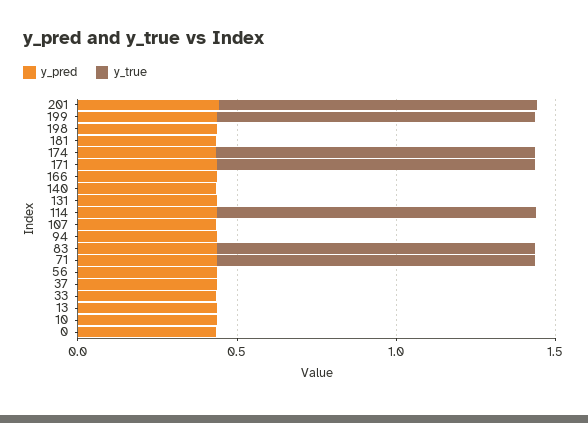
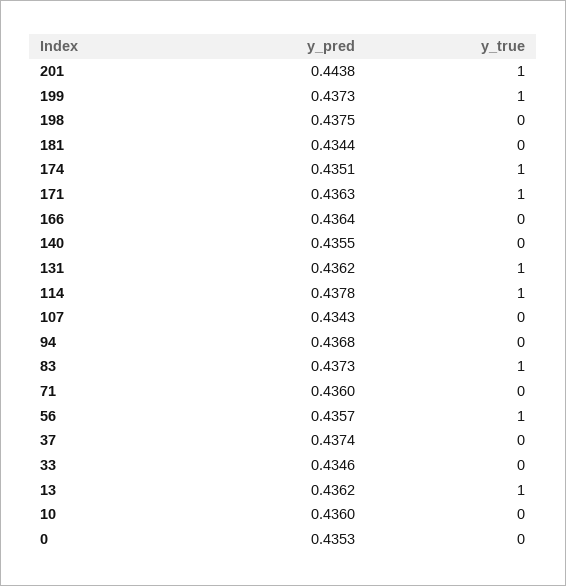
y_true, 131: 0 -> 1
y_true, 71: 1 -> 0
y_true, 56: 0 -> 1
y_true, 13: 0 -> 1

